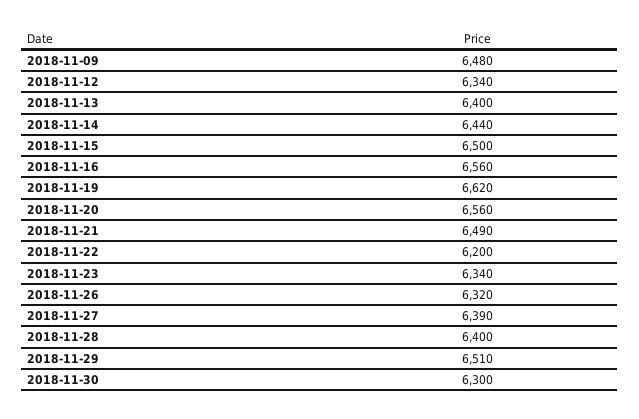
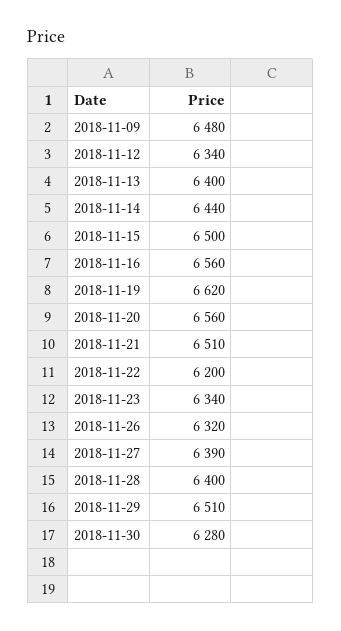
2018-11-21: 6490 -> 6510
2018-11-30: 6300 -> 6280

